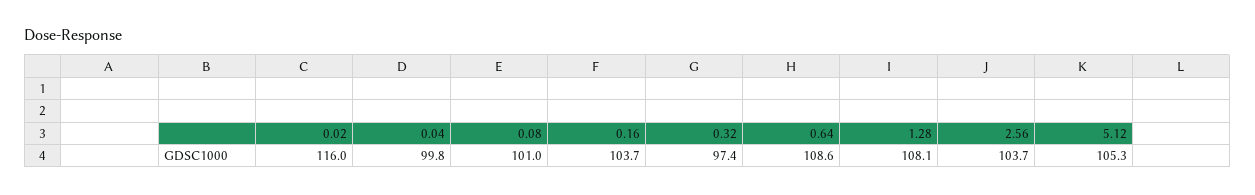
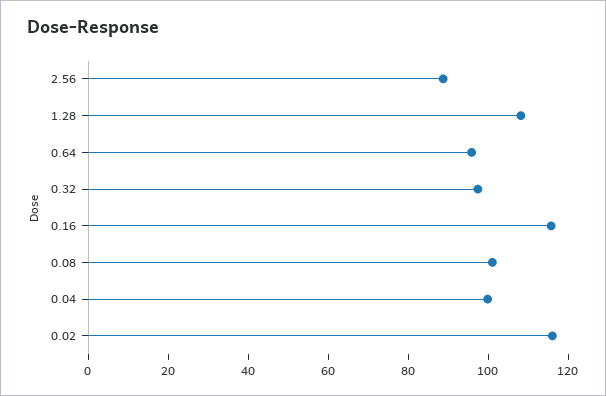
0.16: 103.7 -> 115
0.64: 108.6 -> 95
2.56: 103.7 -> 90
5.12: 105.3 -> none

